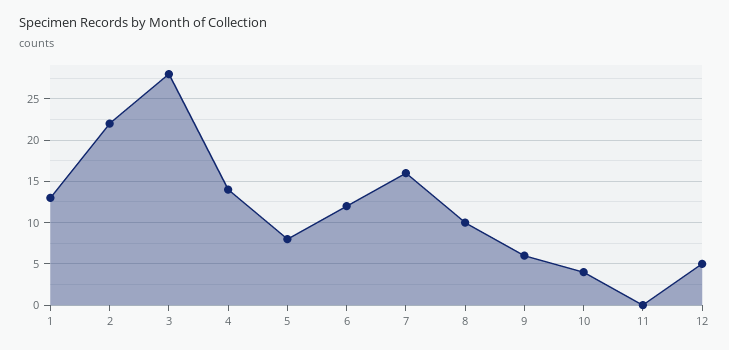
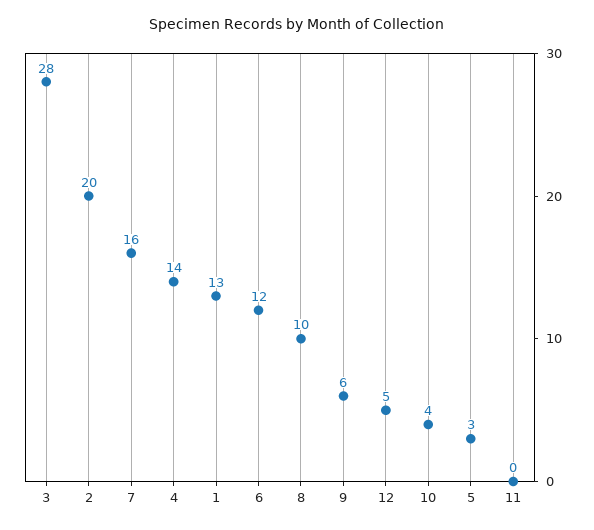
2: 22 -> 20
5: 8 -> 3

